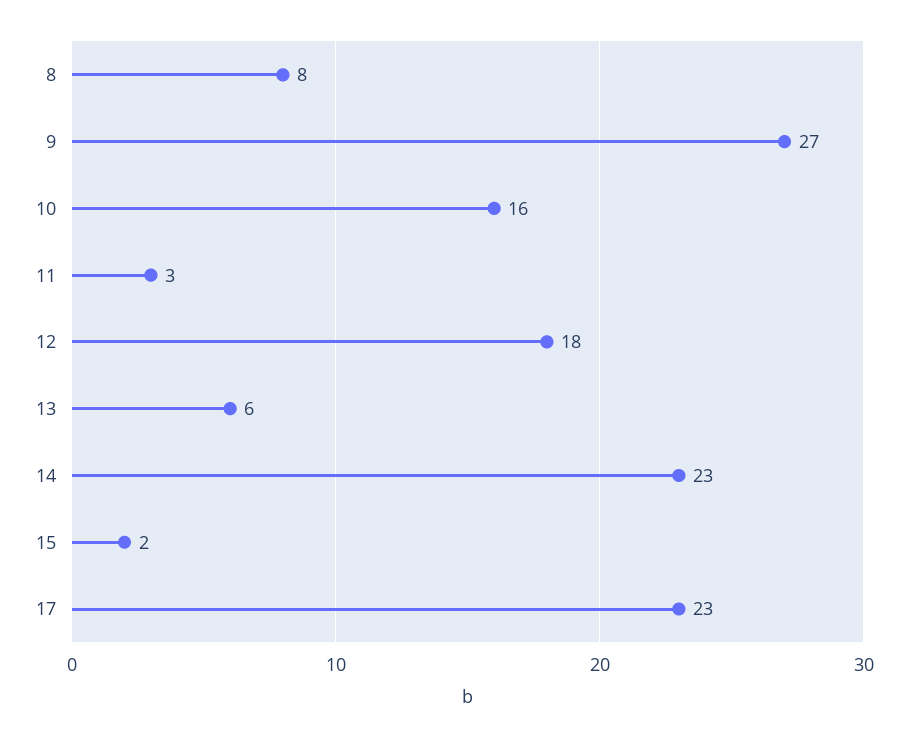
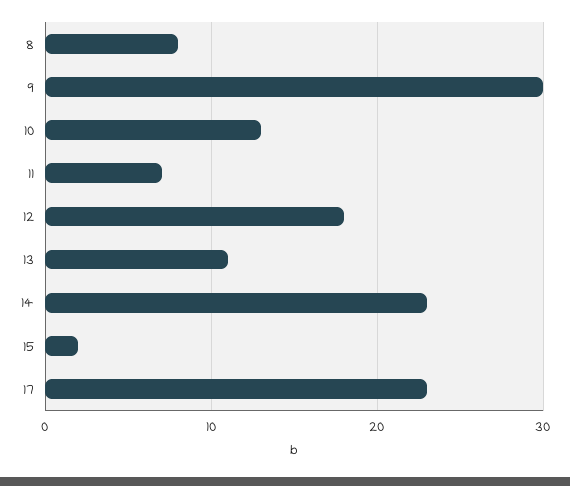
9: 27 -> 30
10: 16 -> 13
11: 3 -> 7
13: 6 -> 11

